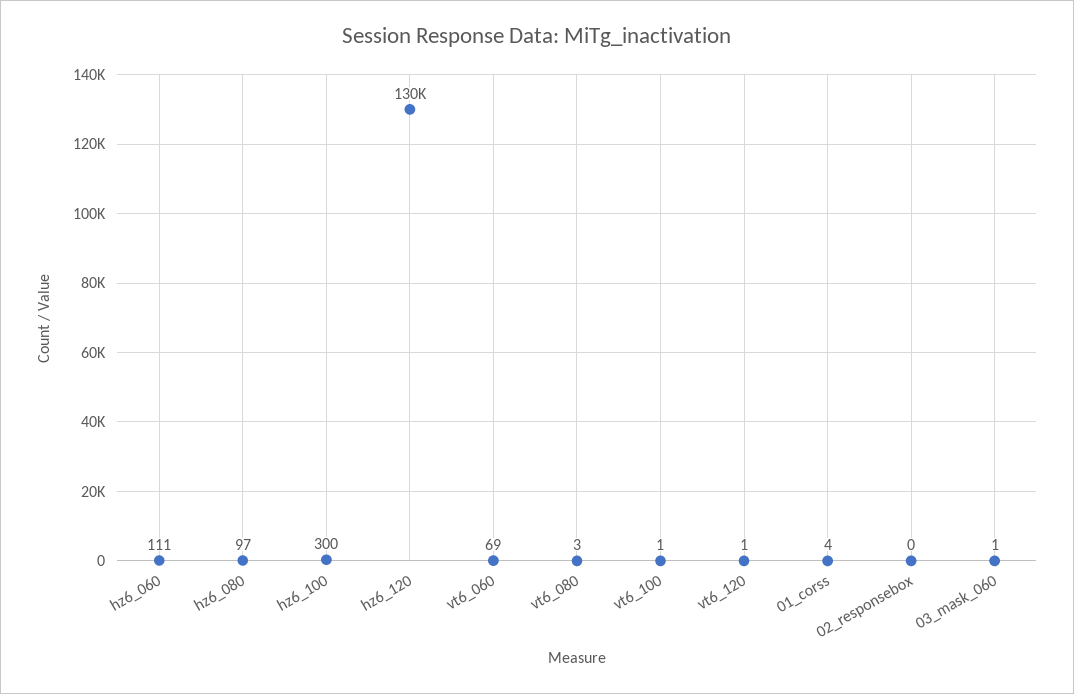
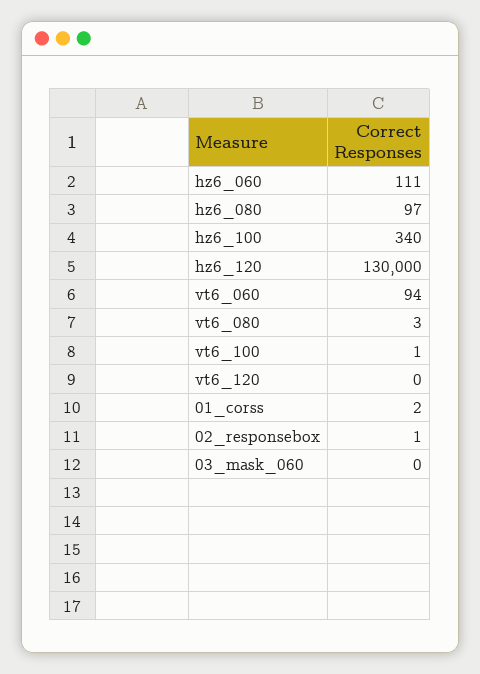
hz6_100: 300 -> 340
vt6_060: 69 -> 94
vt6_120: 1 -> 0
01_corss: 4 -> 2
02_responsebox: 0 -> 1
03_mask_060: 1 -> 0

